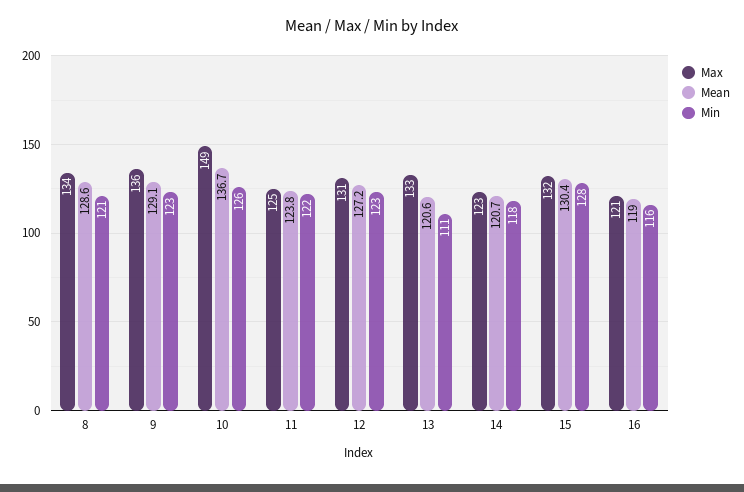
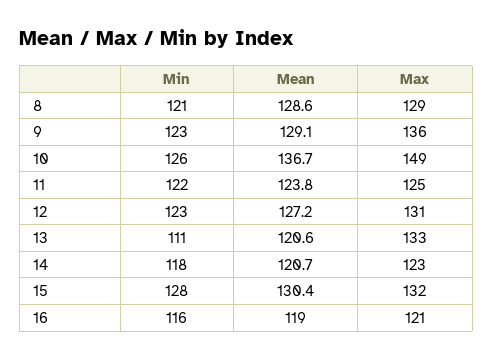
Max, 8: 134 -> 129

